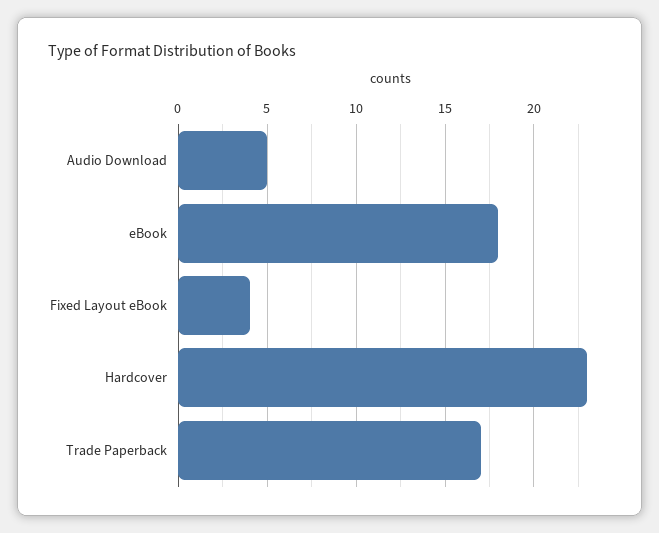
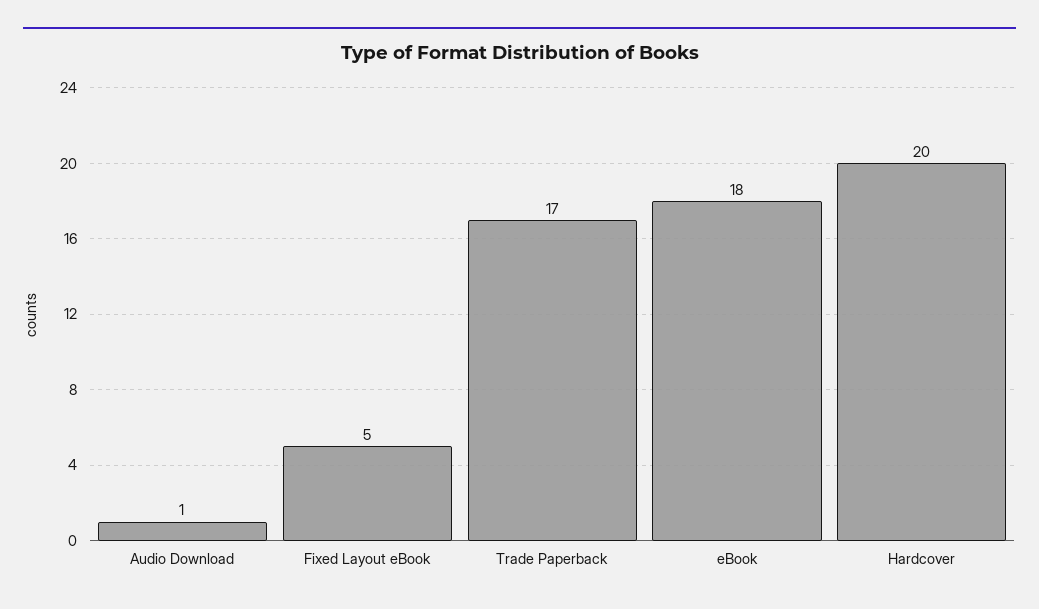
Audio Download: 5 -> 1
Fixed Layout eBook: 4 -> 5
Hardcover: 23 -> 20

